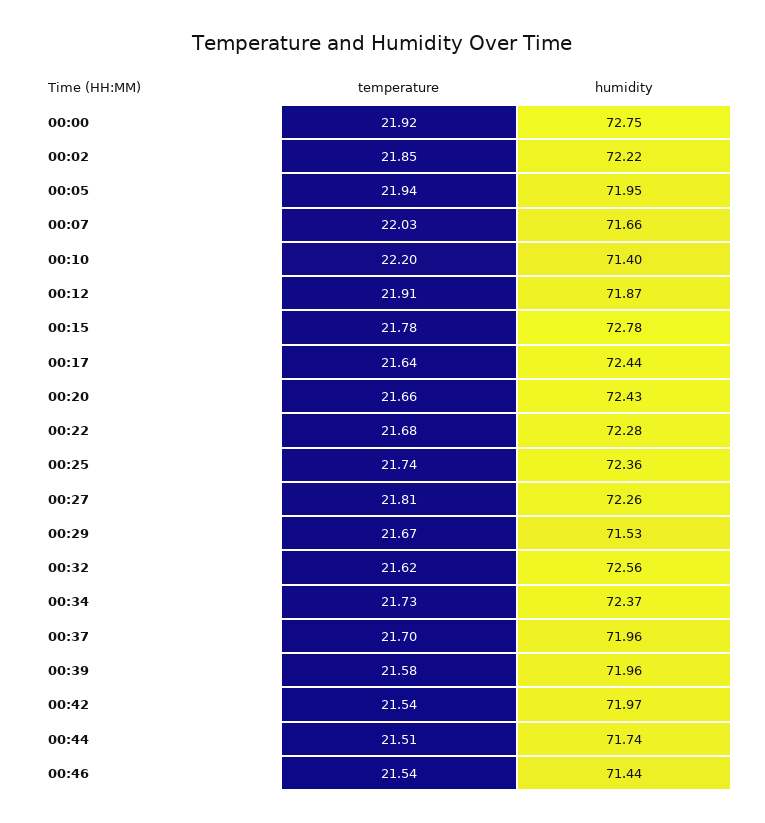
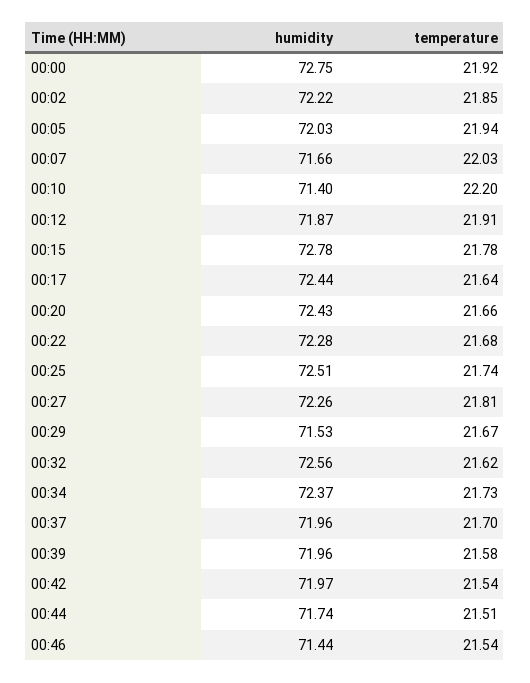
humidity, 00:05: 71.95 -> 72.03
humidity, 00:25: 72.36 -> 72.51

